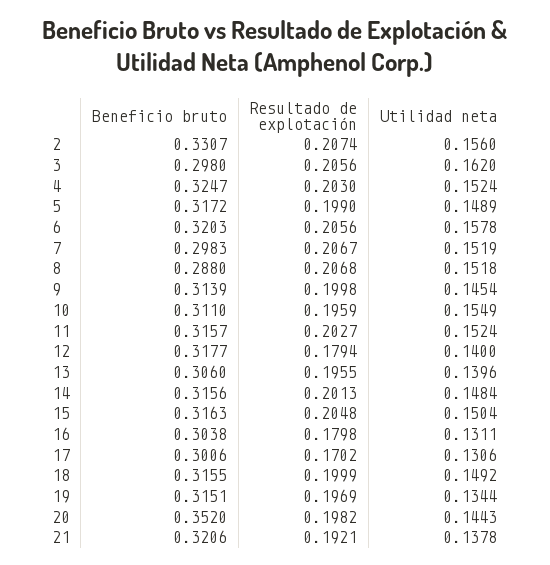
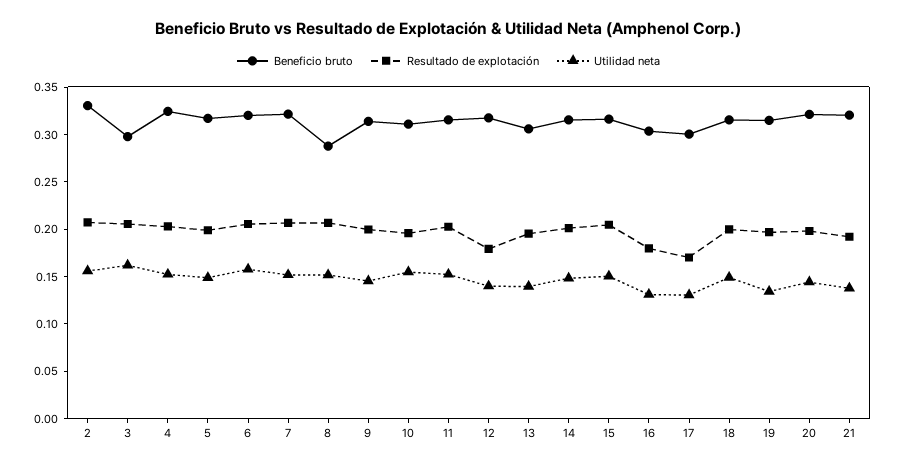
Beneficio bruto, 7: 0.2983 -> 0.32
Beneficio bruto, 20: 0.352 -> 0.32

